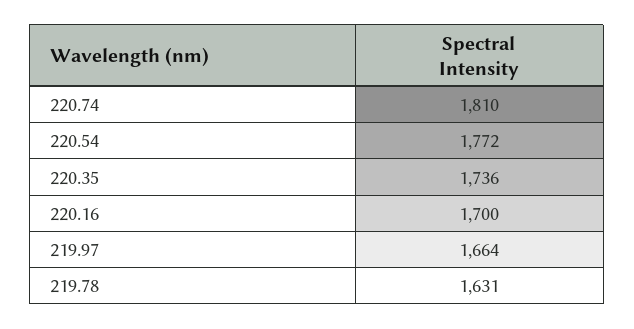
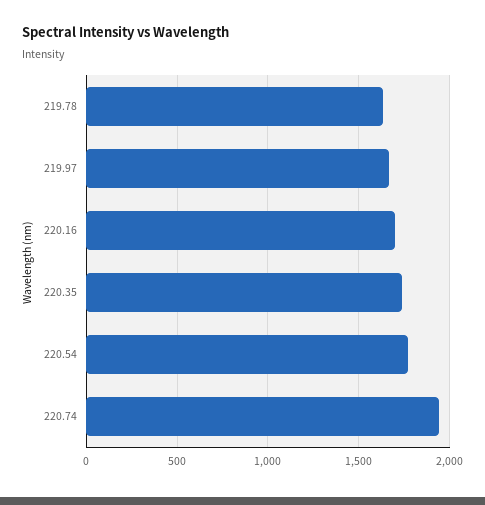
220.74: 1810 -> 1950

